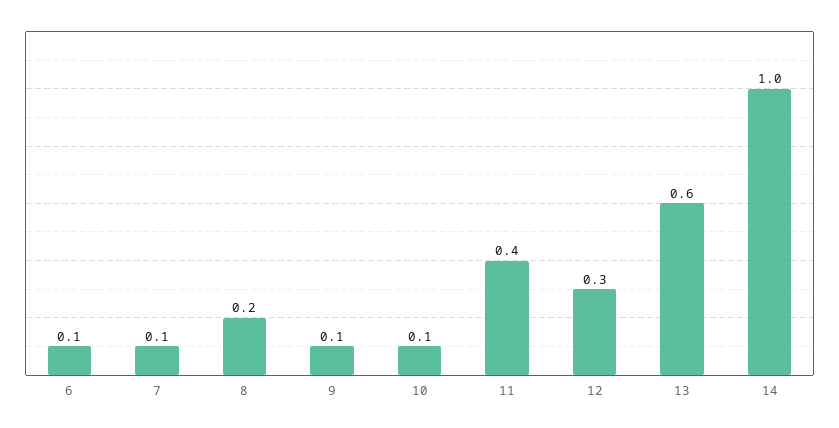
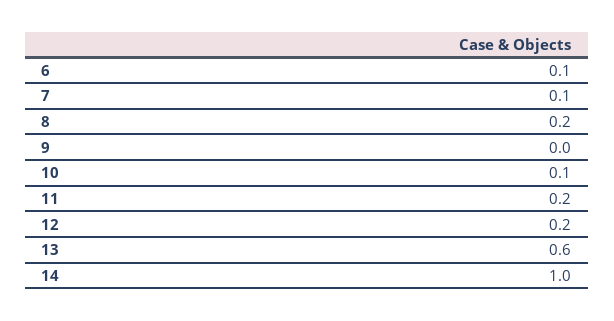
9: 0.1 -> 0
11: 0.4 -> 0.2
12: 0.3 -> 0.2

